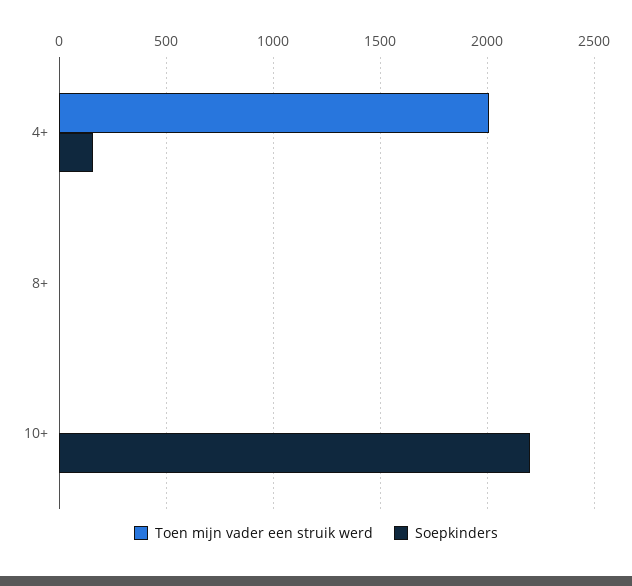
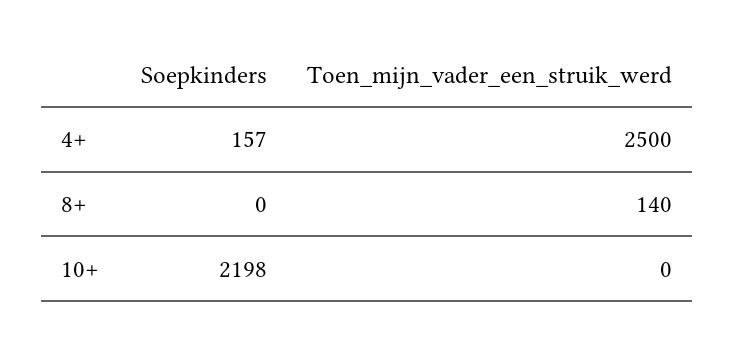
Toen mijn vader een struik werd, 4+: 2000 -> 2500
Toen mijn vader een struik werd, 8+: 0 -> 140

